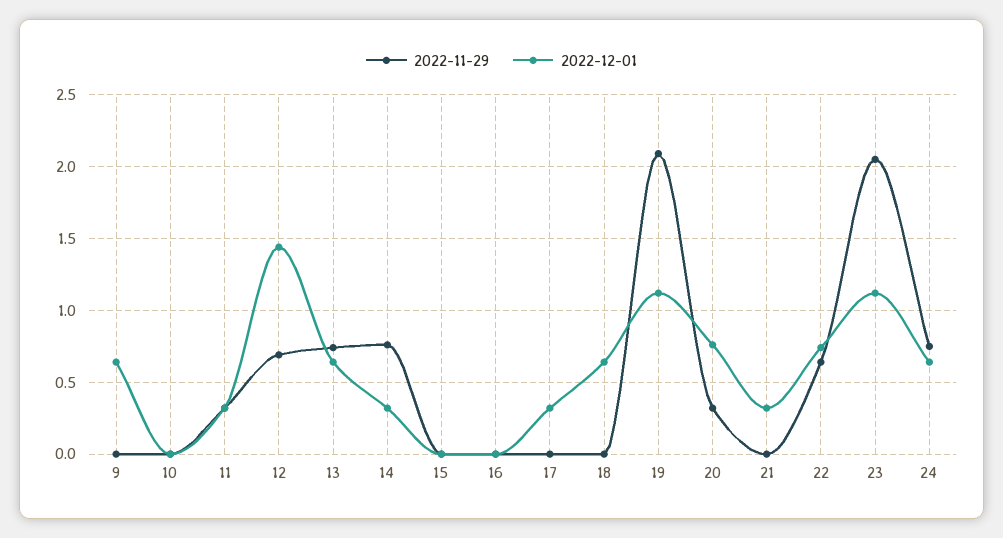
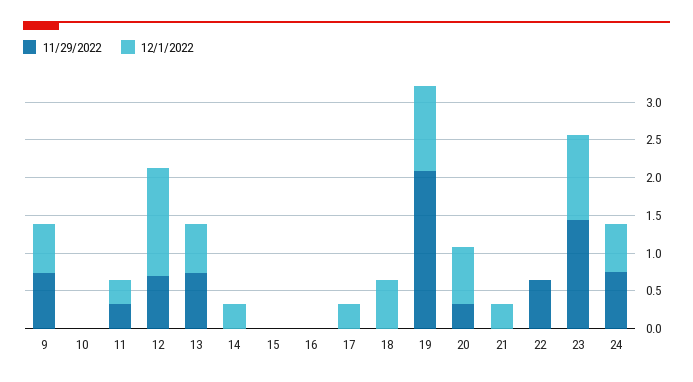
2022-11-29, 9: 0 -> 0.75
2022-11-29, 14: 0.75 -> 0
2022-12-01, 22: 0.75 -> 0
2022-11-29, 23: 2.05 -> 1.5

